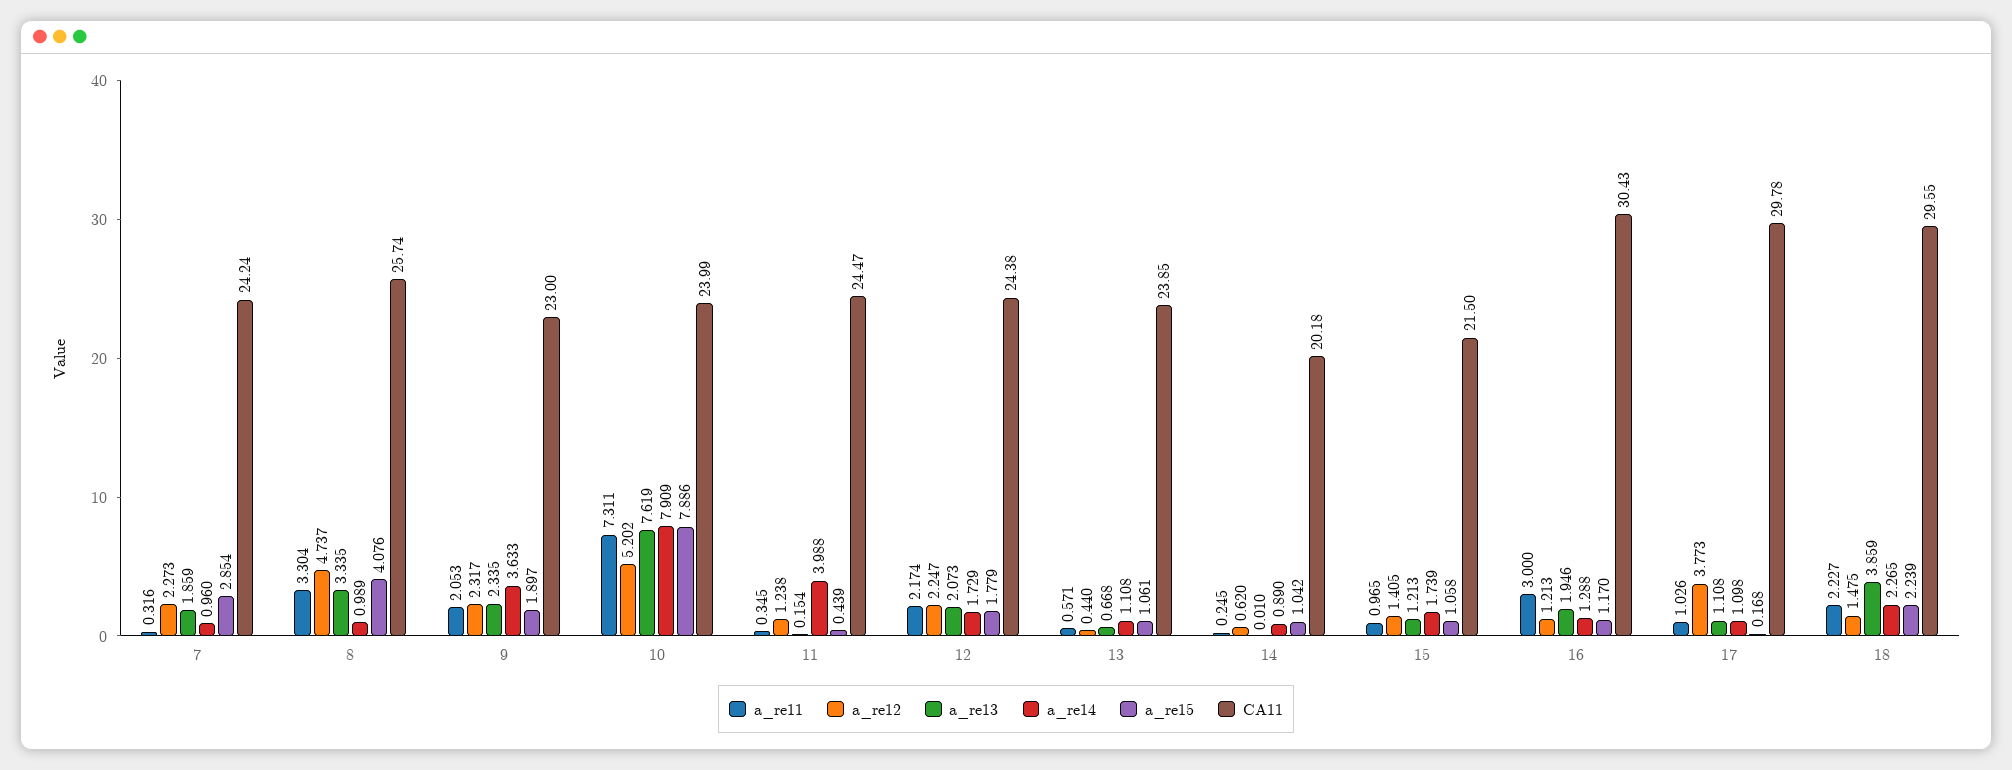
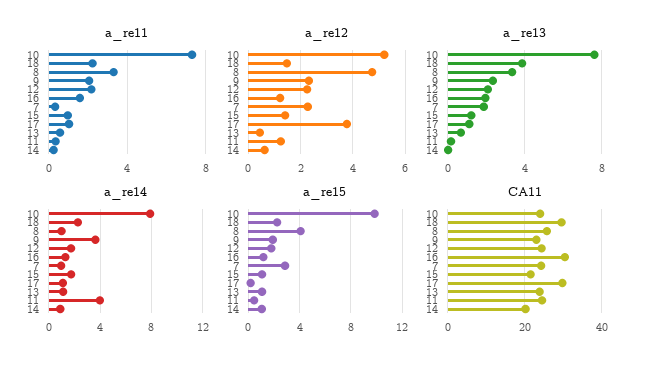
a_re15, 10: 7.886 -> 10
a_re11, 16: 3 -> 1.5

